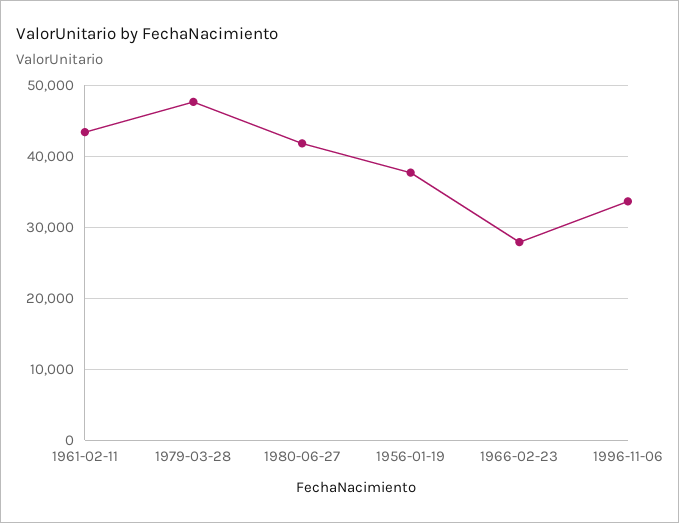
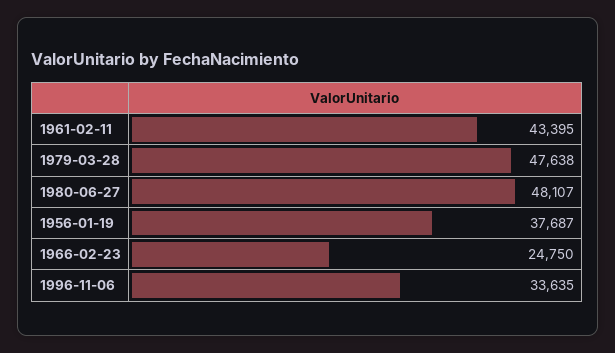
1980-06-27: 42000 -> 48107
1966-02-23: 28000 -> 24750

